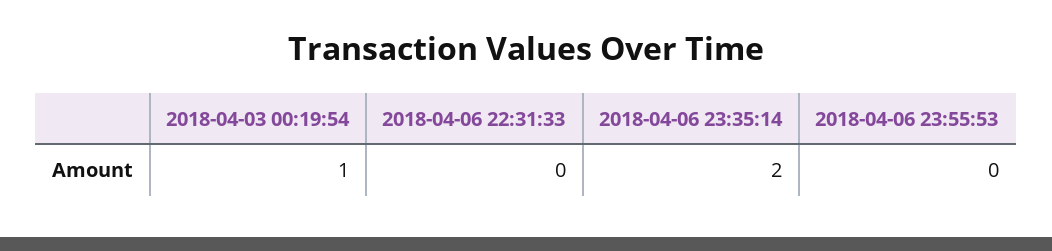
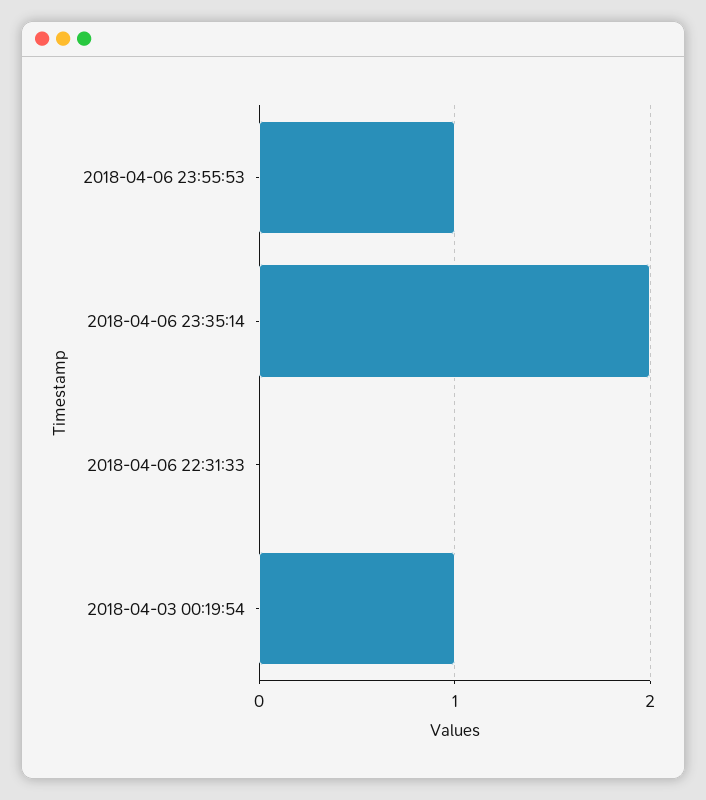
2018-04-06 23:55:53: 0 -> 1

